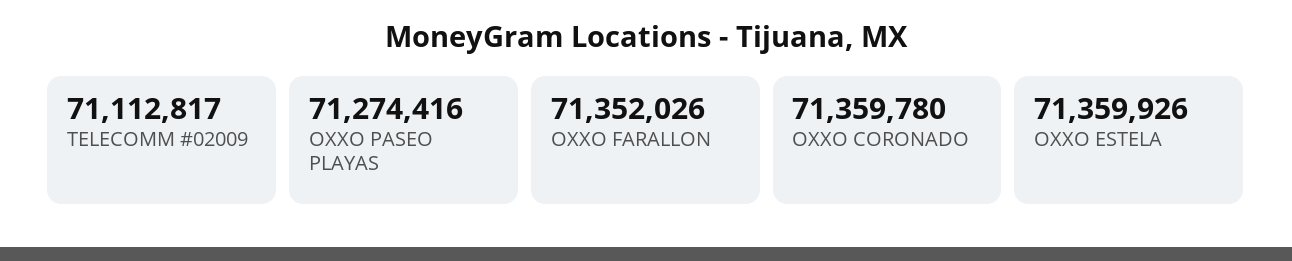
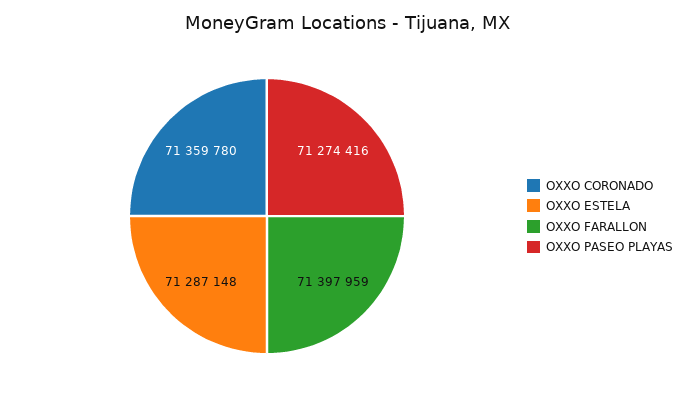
TELECOMM #02009: 71112817 -> none
OXXO FARALLON: 71352026 -> 71397959
OXXO ESTELA: 71359926 -> 71287148

